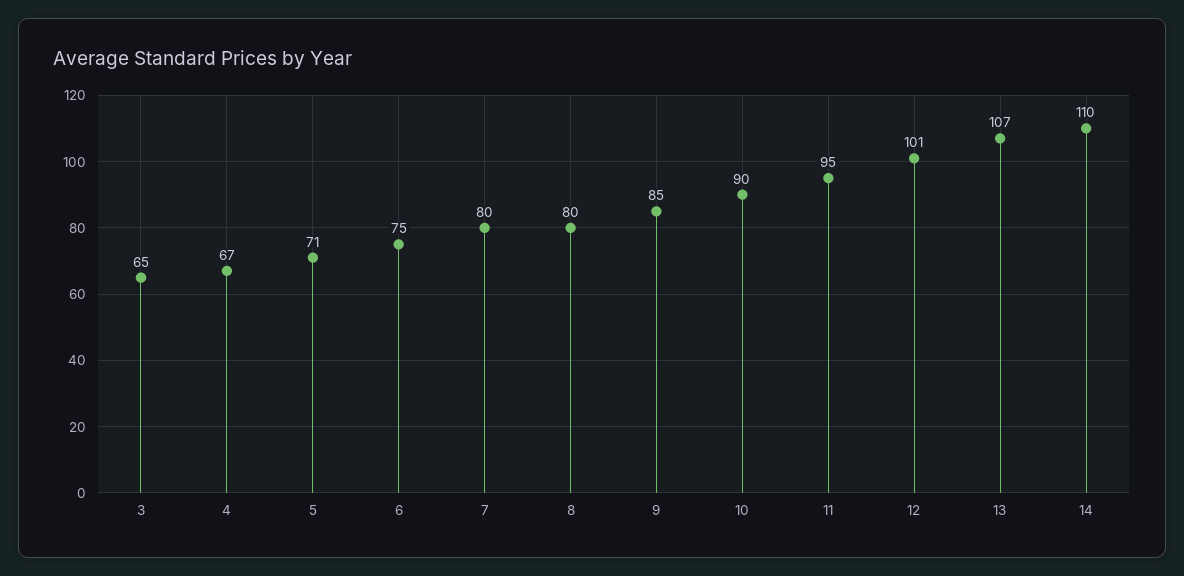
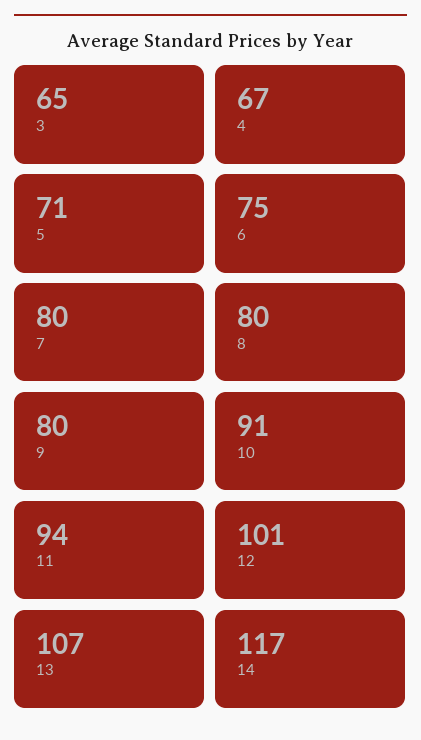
9: 85 -> 80
10: 90 -> 91
11: 95 -> 94
14: 110 -> 117

